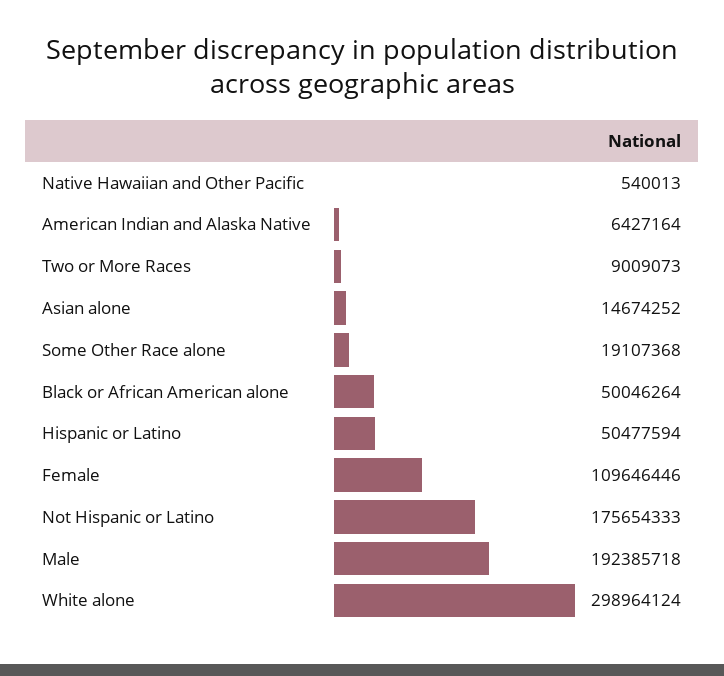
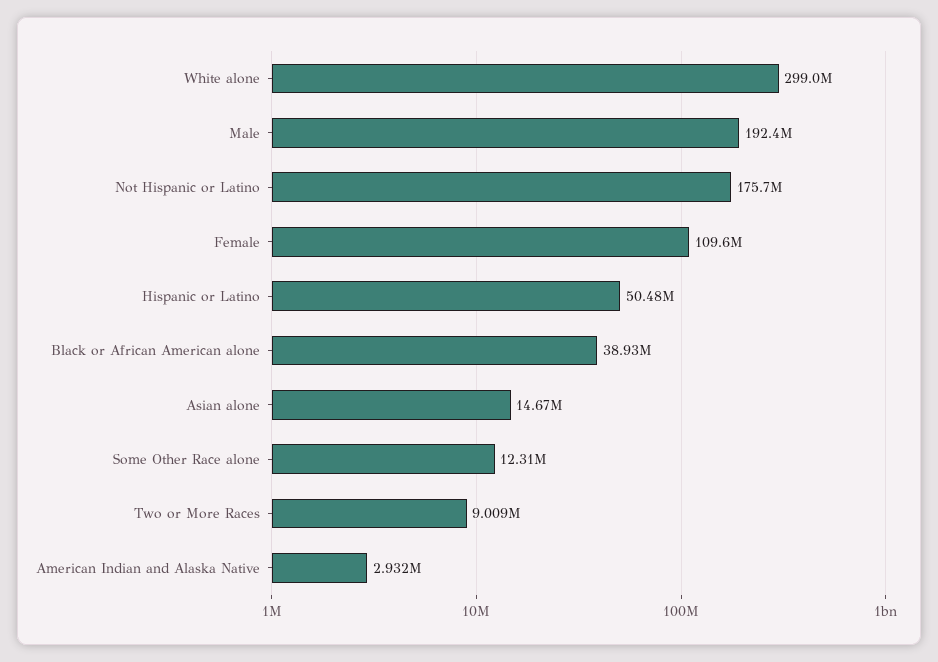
Native Hawaiian and Other Pacific: 540013 -> none
American Indian and Alaska Native: 6427164 -> 2932000
Some Other Race alone: 19107368 -> 12310000
Black or African American alone: 50046264 -> 38930000

